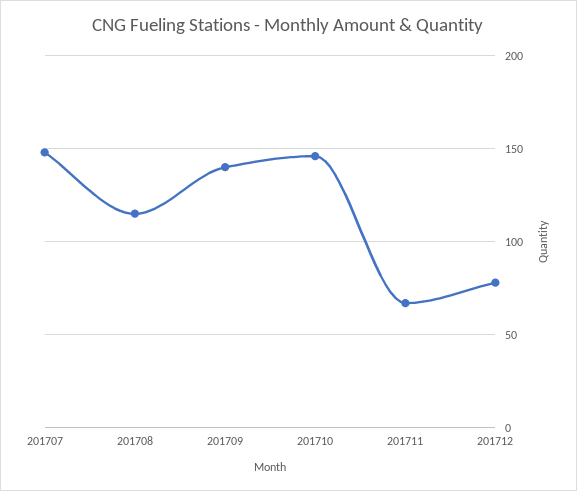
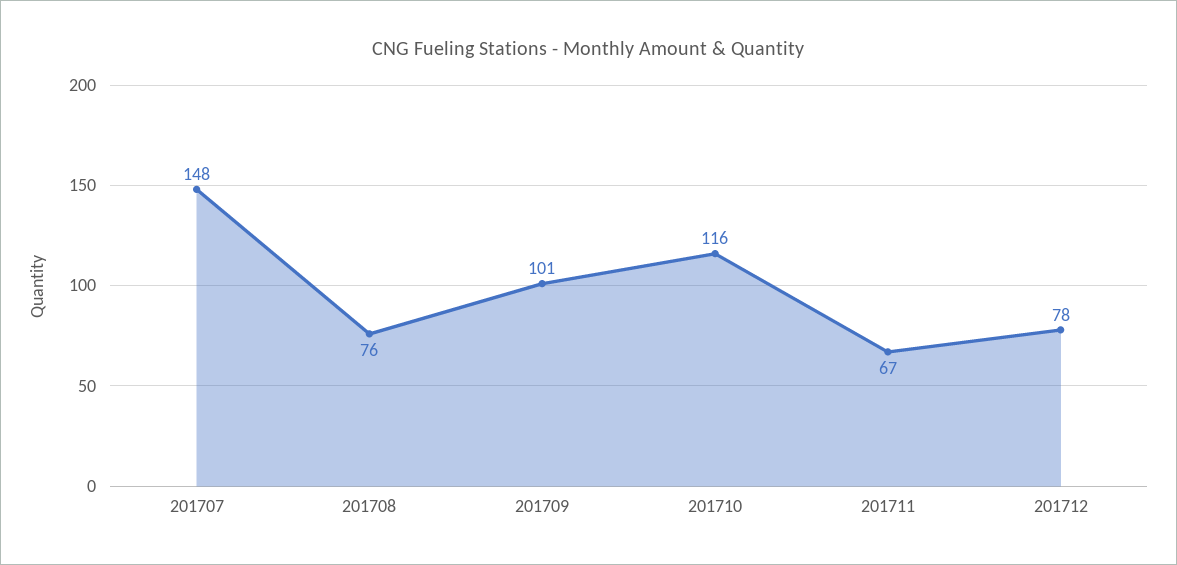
201708: 115 -> 76
201709: 140 -> 101
201710: 145 -> 116

